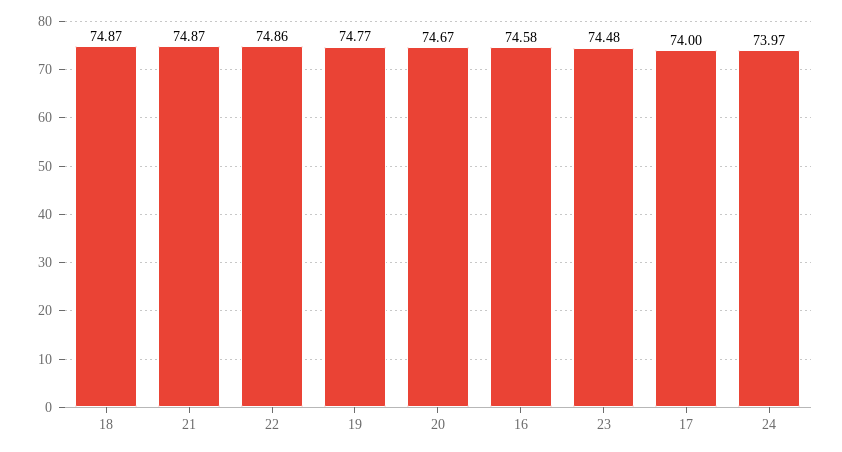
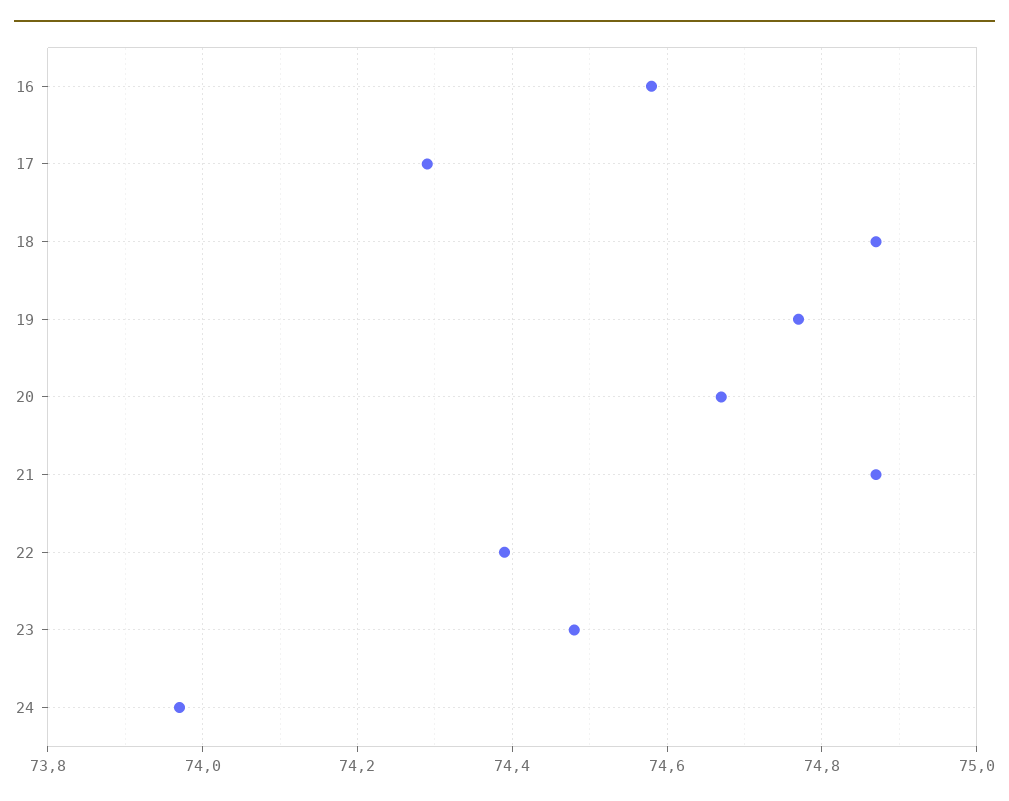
22: 74.86 -> 74.4
17: 74 -> 74.3

